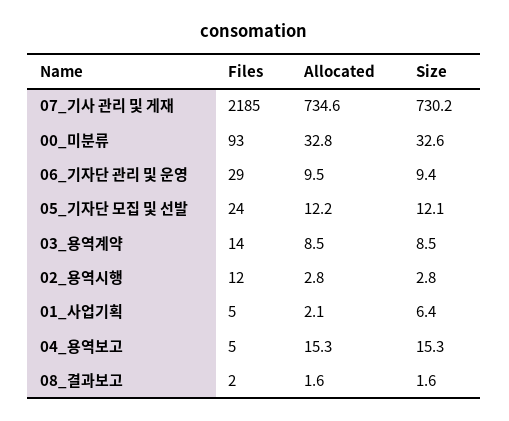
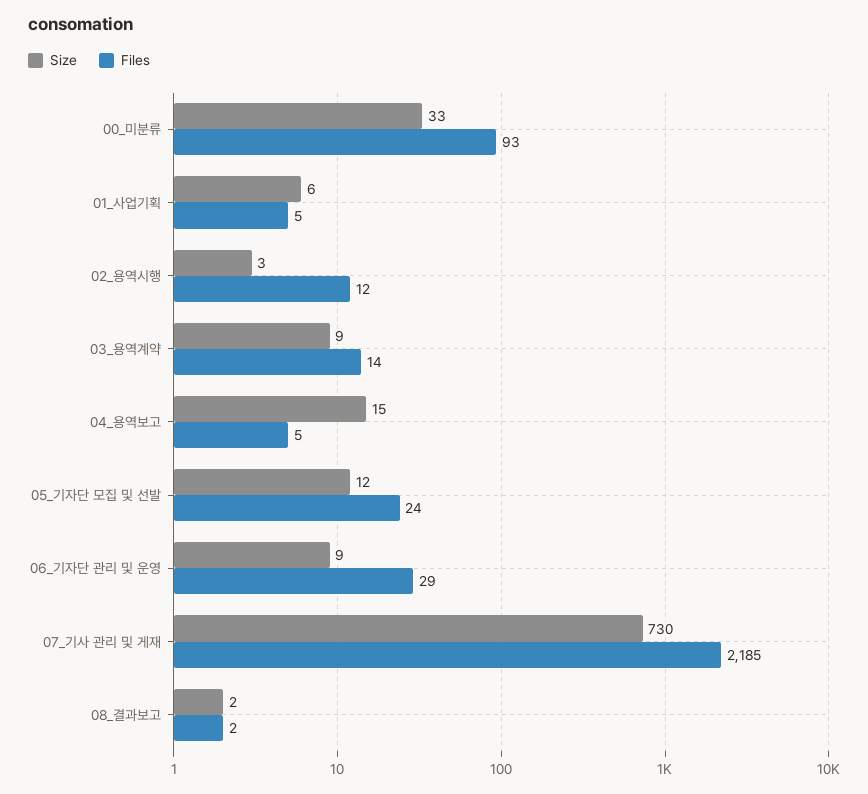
Allocated, 07_기사 관리 및 게재: 734.6 -> none
Allocated, 00_미분류: 32.8 -> none
Allocated, 06_기자단 관리 및 운영: 9.5 -> none
Allocated, 05_기자단 모집 및 선발: 12.2 -> none
Allocated, 03_용역계약: 8.5 -> none
Allocated, 02_용역시행: 2.8 -> none
Allocated, 01_사업기획: 2.1 -> none
Allocated, 04_용역보고: 15.3 -> none
Allocated, 08_결과보고: 1.6 -> none

